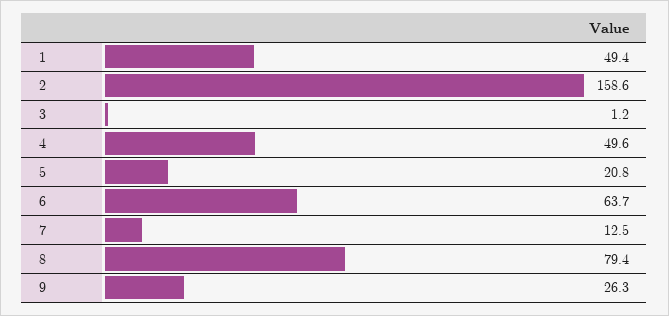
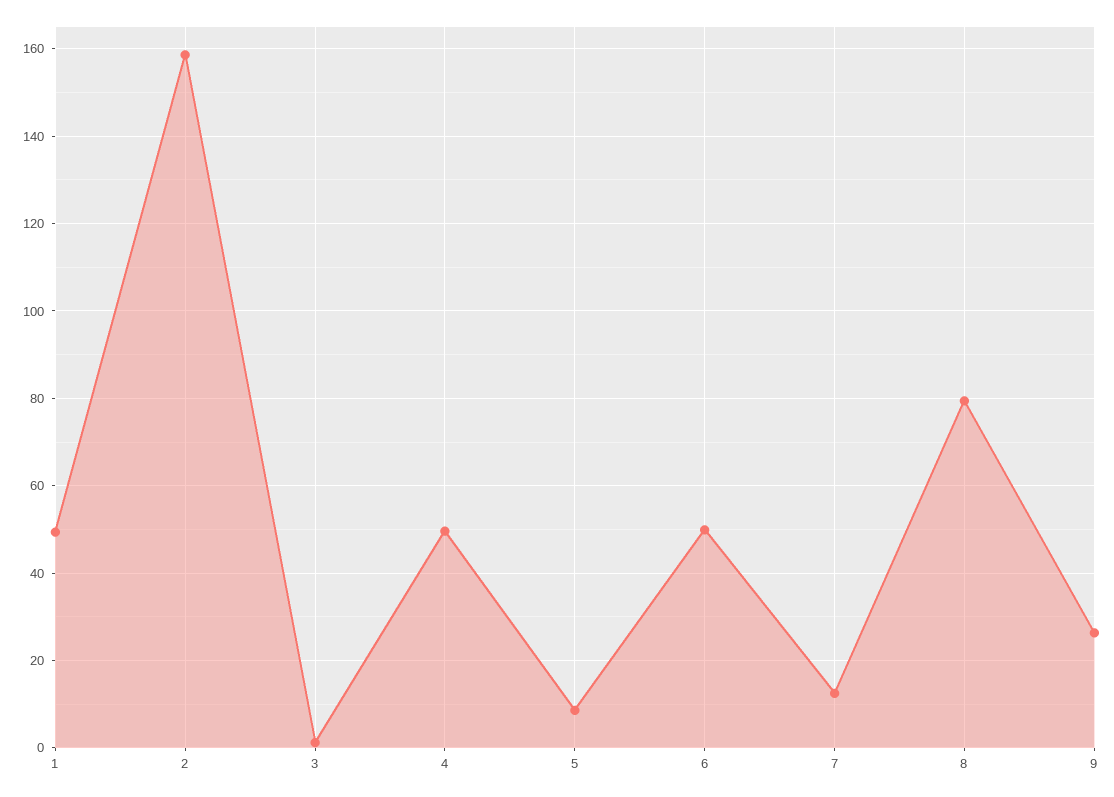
5: 20.8 -> 8
6: 63.7 -> 50

